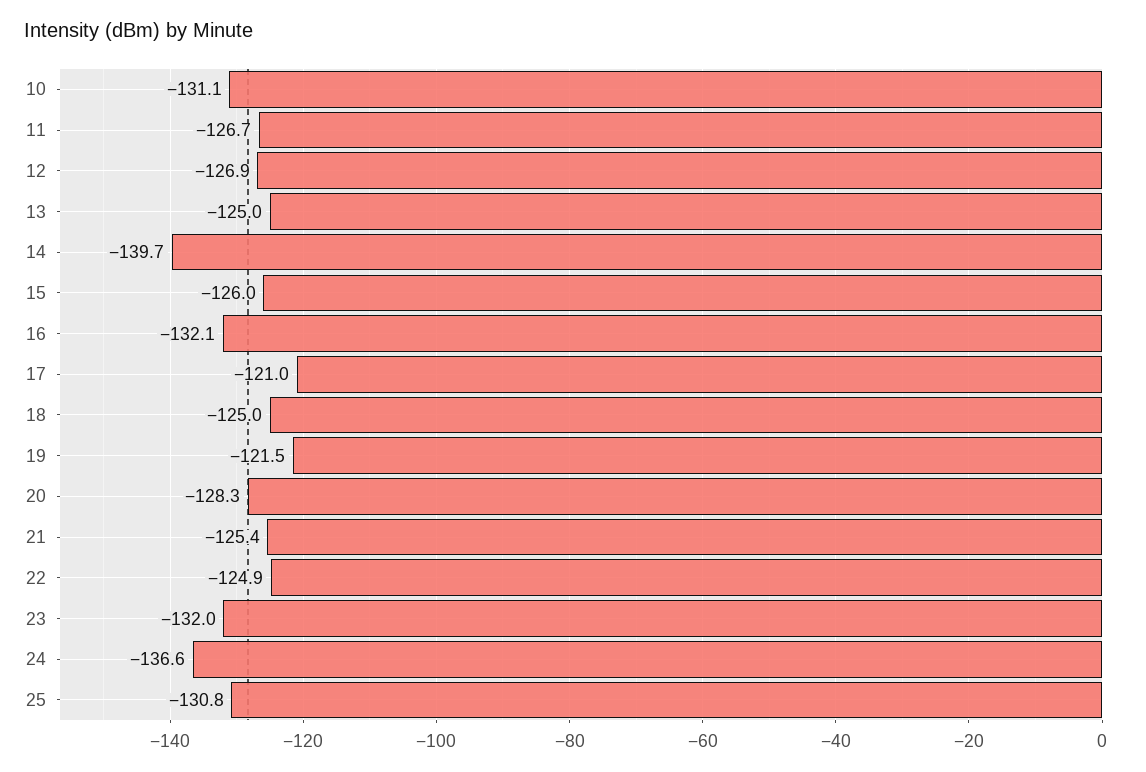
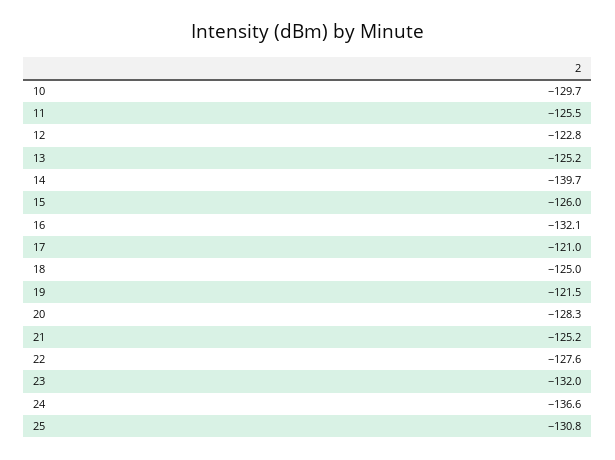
10: -131.1 -> -129.7
11: -126.7 -> -125.5
12: -126.9 -> -122.8
13: -125 -> -125.2
21: -125.4 -> -125.2
22: -124.9 -> -127.6

